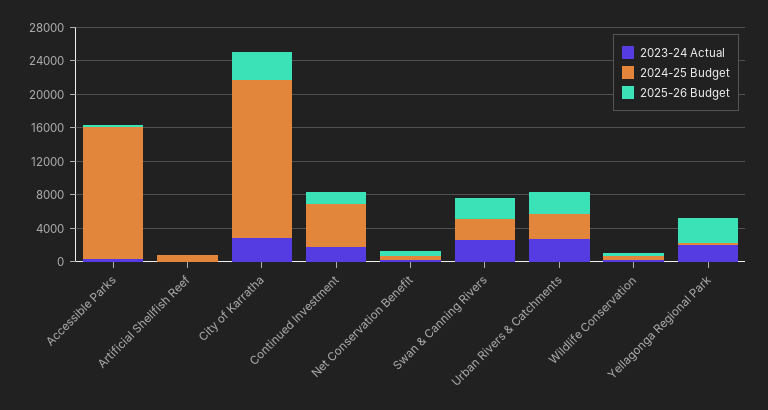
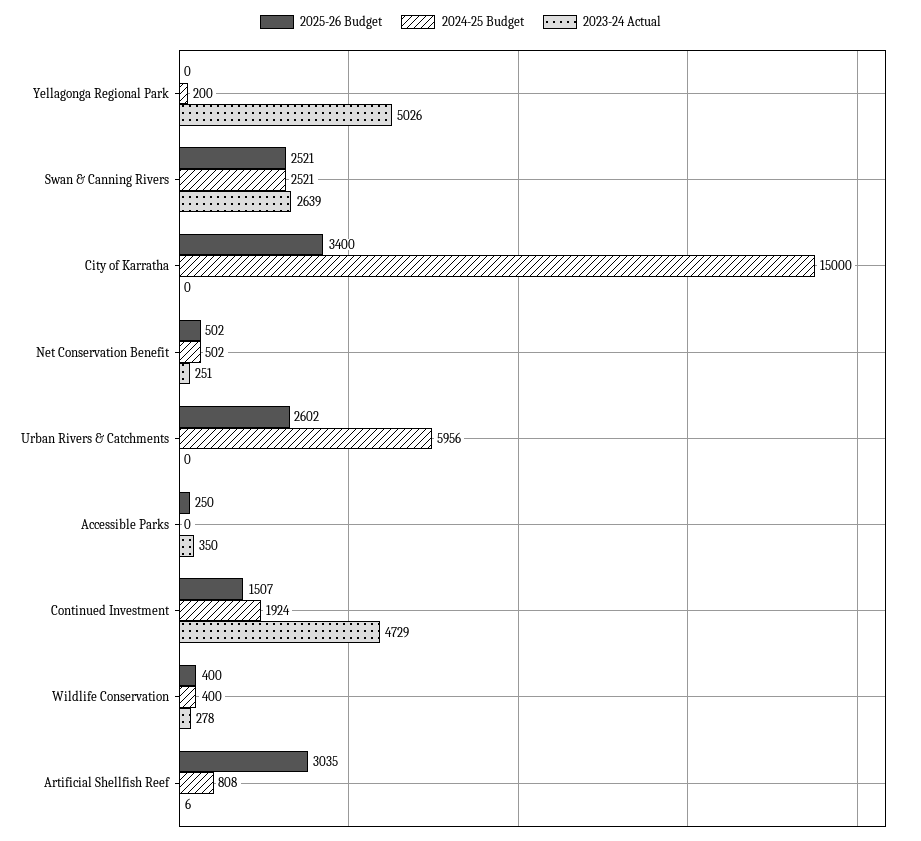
2024-25 Budget, Accessible Parks: 16000 -> 0
2025-26 Budget, Artificial Shellfish Reef: 0 -> 3035
2023-24 Actual, City of Karratha: 3000 -> 0
2024-25 Budget, City of Karratha: 19000 -> 15000
2023-24 Actual, Continued Investment: 2000 -> 4729
2024-25 Budget, Continued Investment: 5000 -> 1924
2023-24 Actual, Urban Rivers & Catchments: 3000 -> 0
2024-25 Budget, Urban Rivers & Catchments: 3000 -> 5956
2023-24 Actual, Yellagonga Regional Park: 2000 -> 5026
2025-26 Budget, Yellagonga Regional Park: 3000 -> 0

